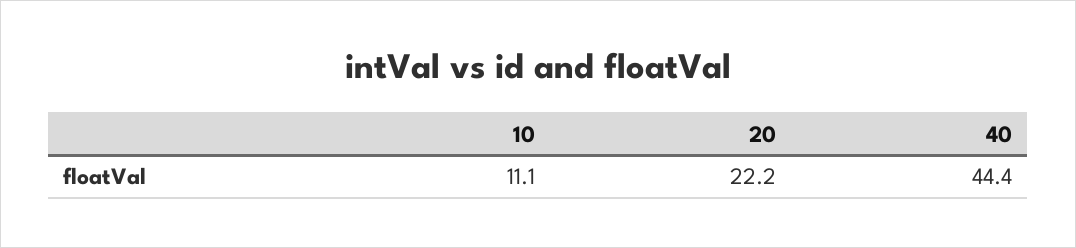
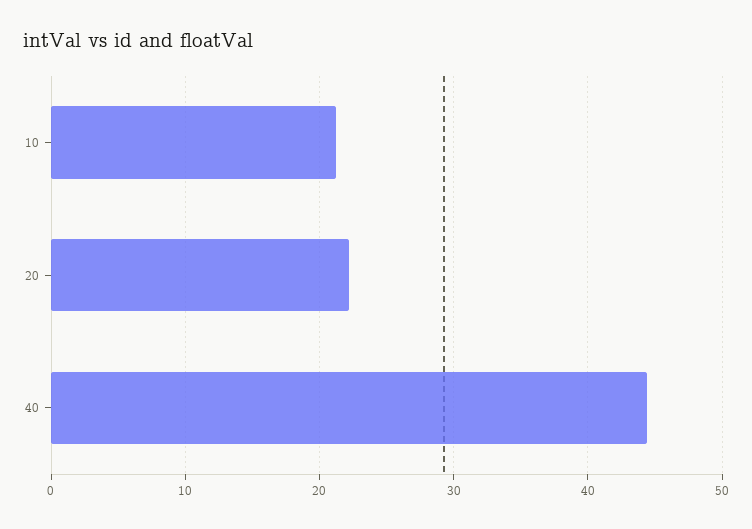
10: 11.1 -> 21

